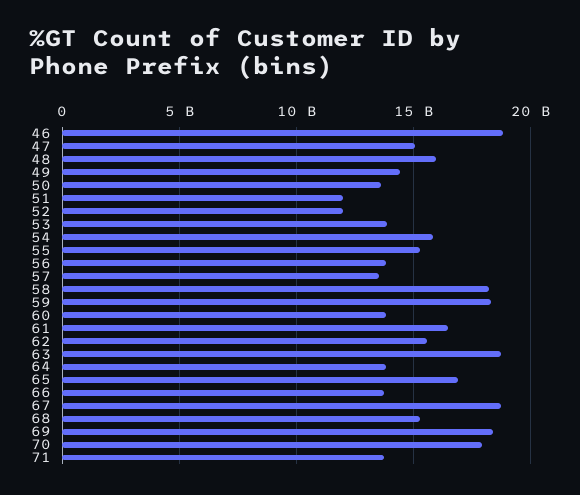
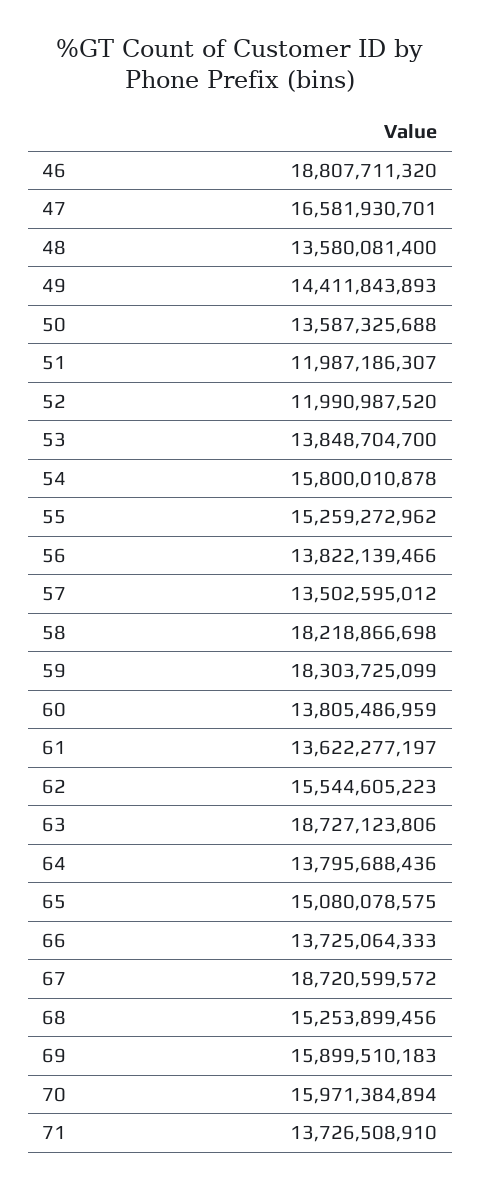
47: 15000000000 -> 16581930701
48: 16000000000 -> 13580081400
61: 16500000000 -> 13622277197
65: 17000000000 -> 15080078575
69: 18500000000 -> 15899510183
70: 18000000000 -> 15971384894

